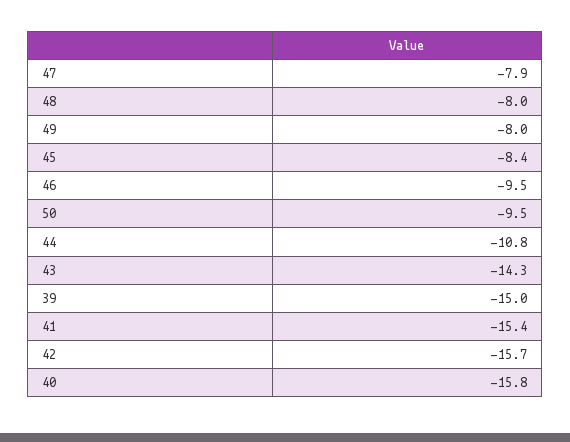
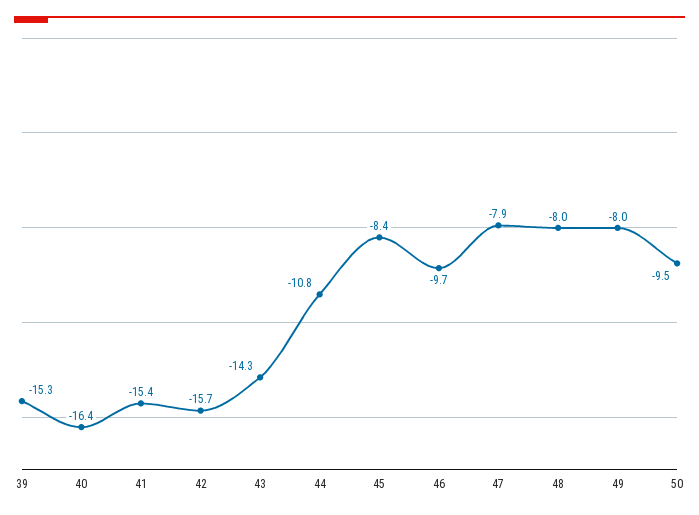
46: -9.5 -> -9.7
39: -15 -> -15.3
40: -15.8 -> -16.4

